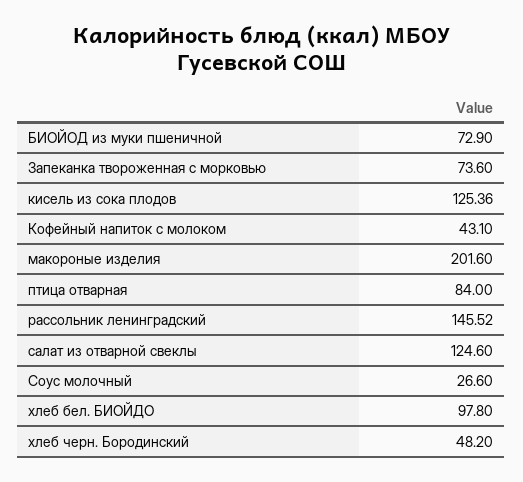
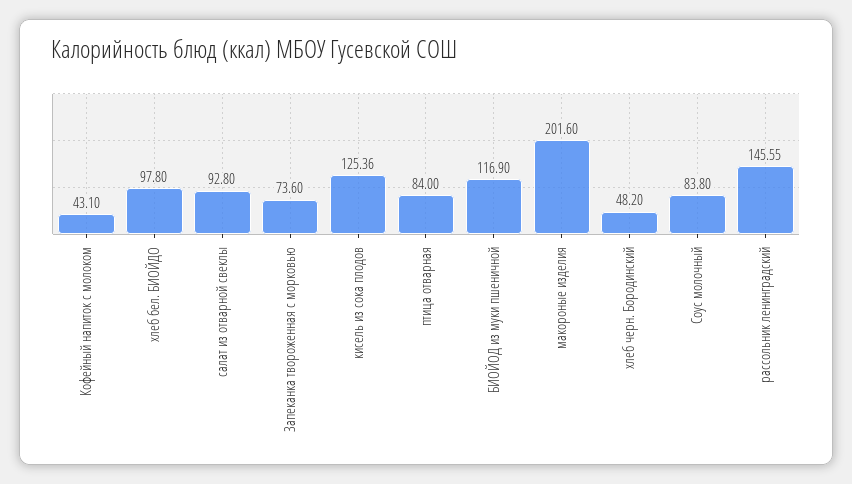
БИОЙОД из муки пшеничной: 72.9 -> 116.9
рассольник ленинградский: 145.52 -> 145.55
салат из отварной свеклы: 124.6 -> 92.8
Соус молочный: 26.6 -> 83.8

